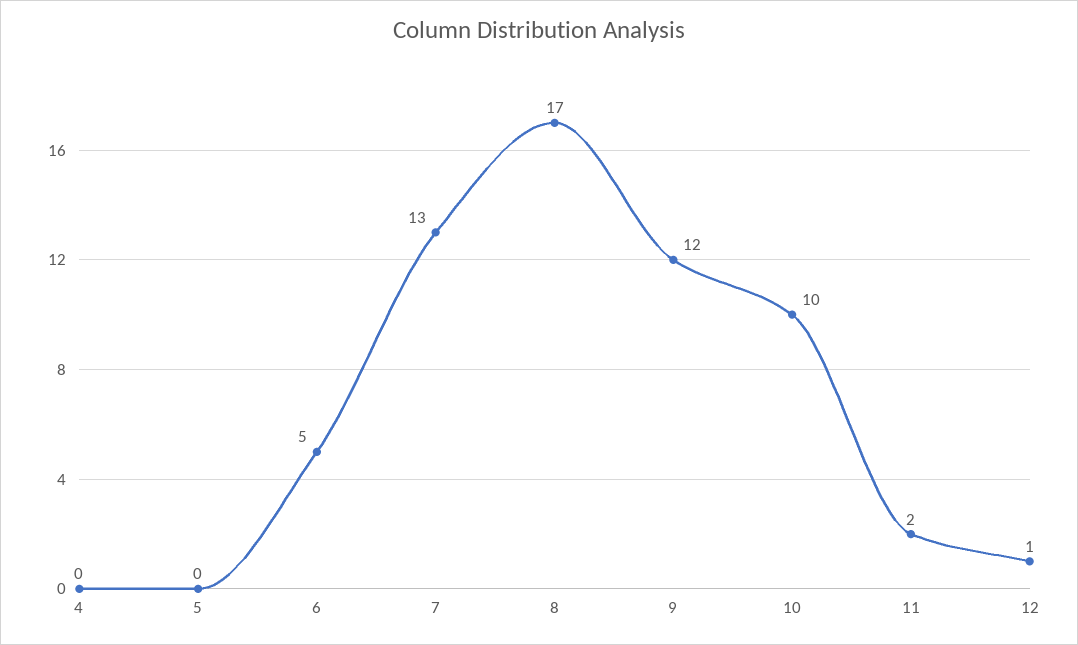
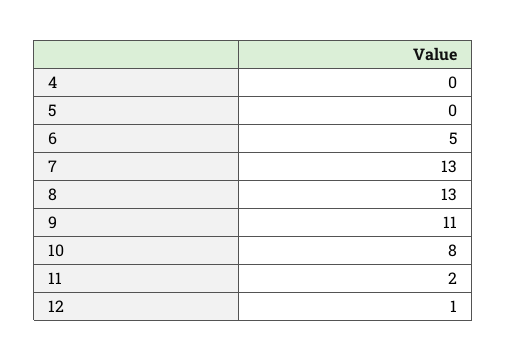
8: 17 -> 13
9: 12 -> 11
10: 10 -> 8

